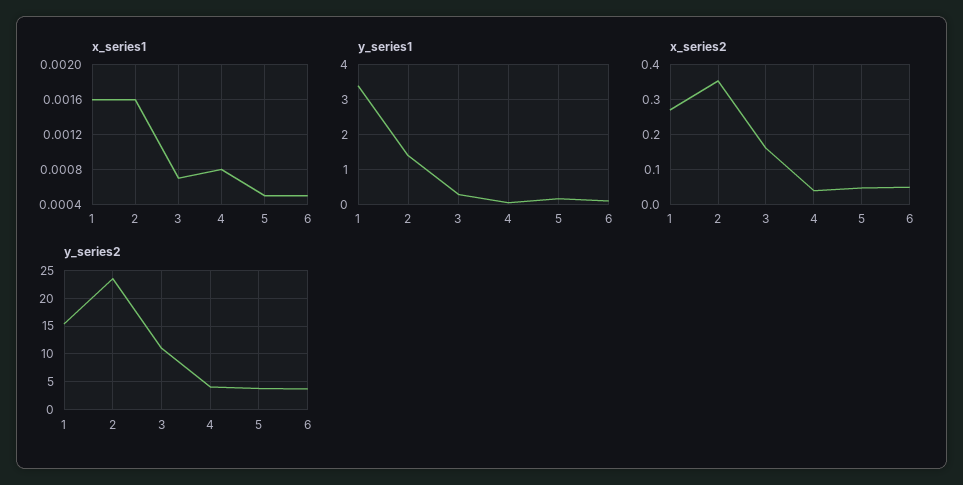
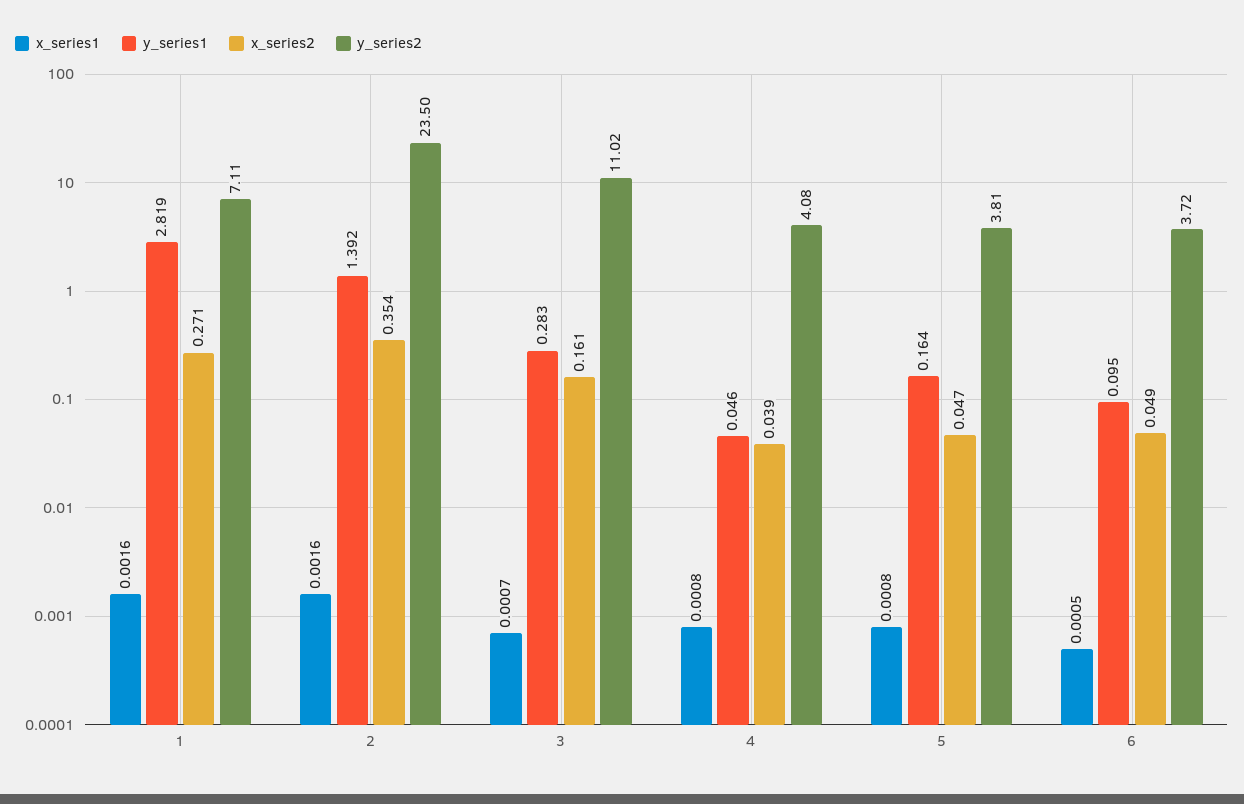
x_series1, 5: 0.0005 -> 0.0008
y_series1, 1: 3.4 -> 2.819
y_series2, 1: 15 -> 7.11

